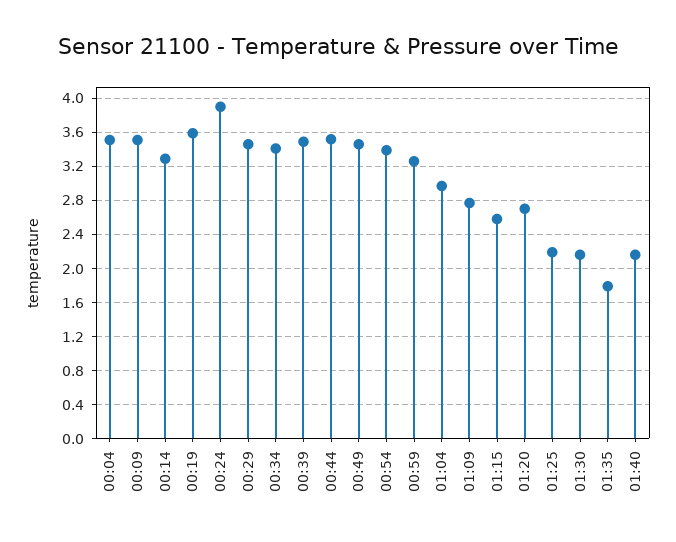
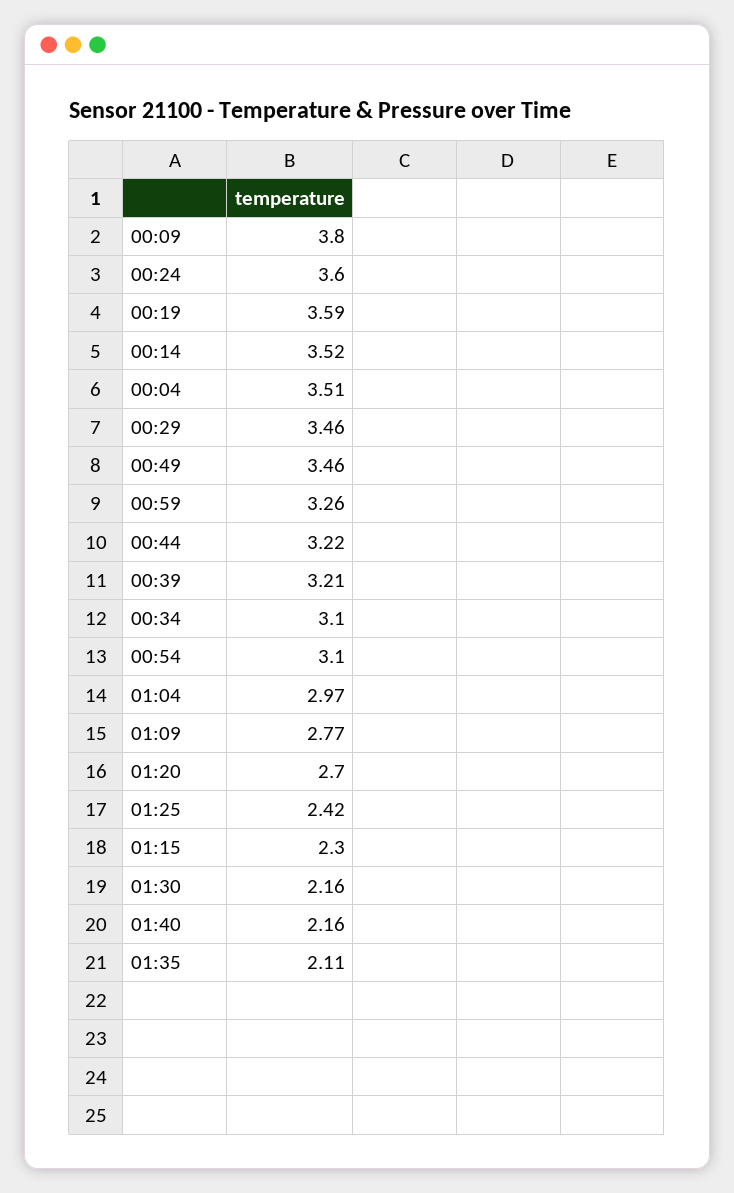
00:09: 3.5 -> 3.8
00:14: 3.3 -> 3.52
00:24: 3.9 -> 3.6
00:34: 3.4 -> 3.1
00:39: 3.5 -> 3.21
00:44: 3.5 -> 3.22
00:54: 3.4 -> 3.1
01:15: 2.6 -> 2.3
01:25: 2.2 -> 2.42
01:35: 1.8 -> 2.11

